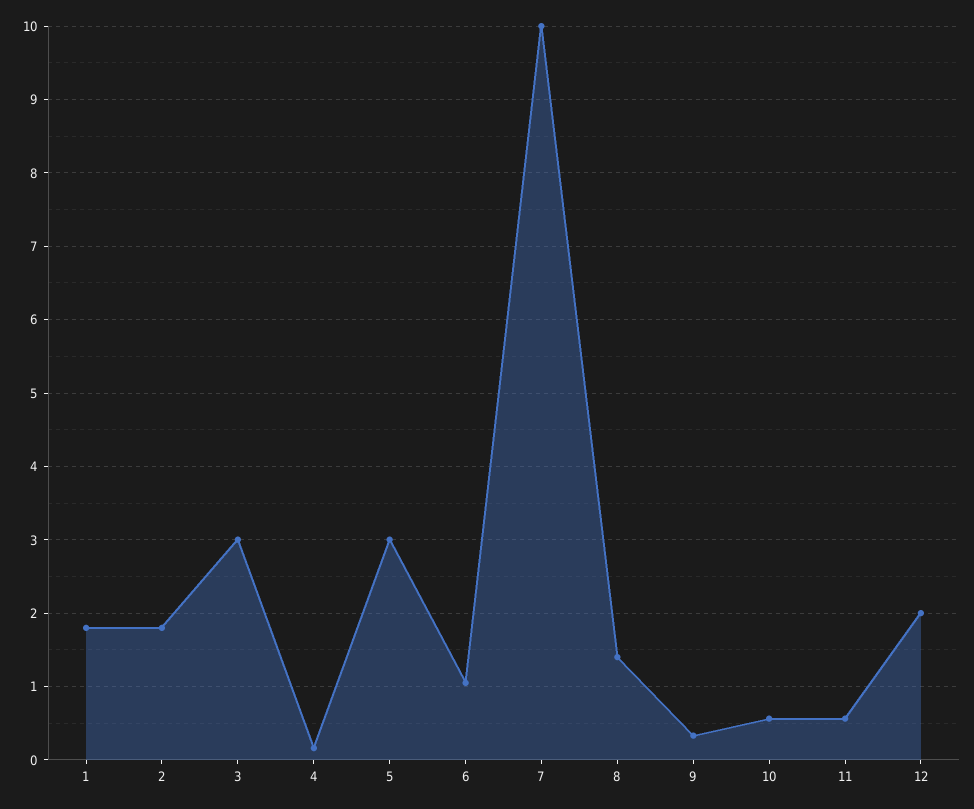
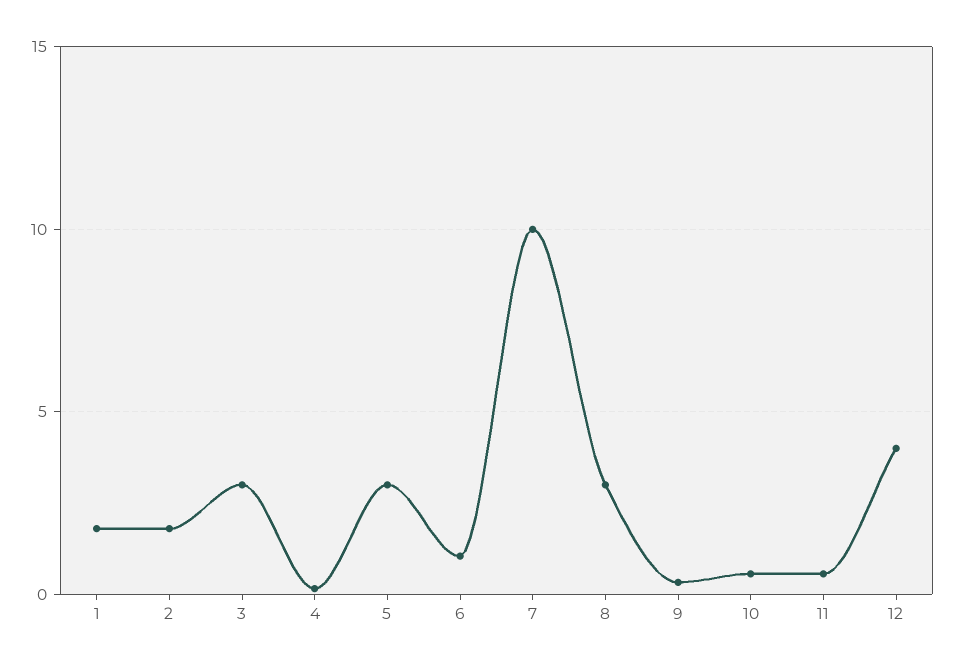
8: 1.4 -> 3
12: 2 -> 4

